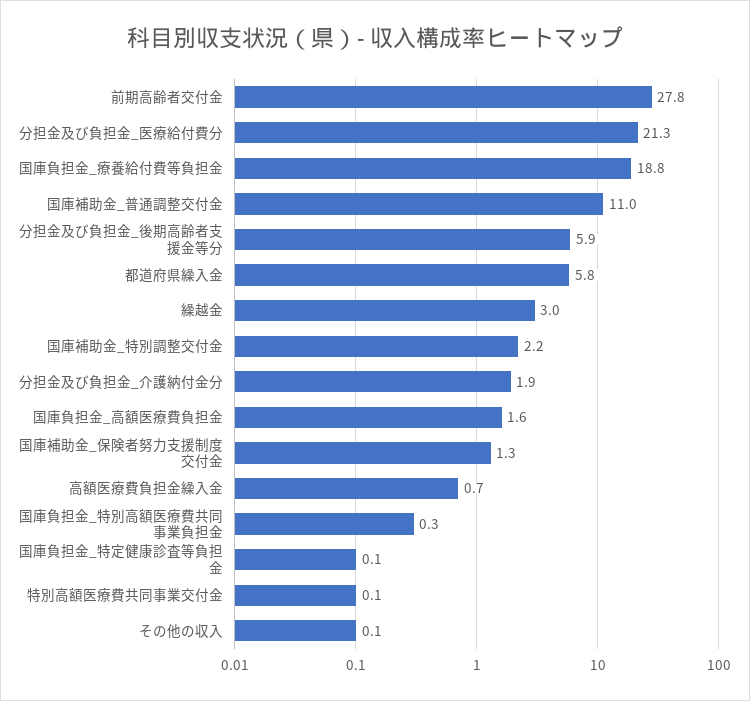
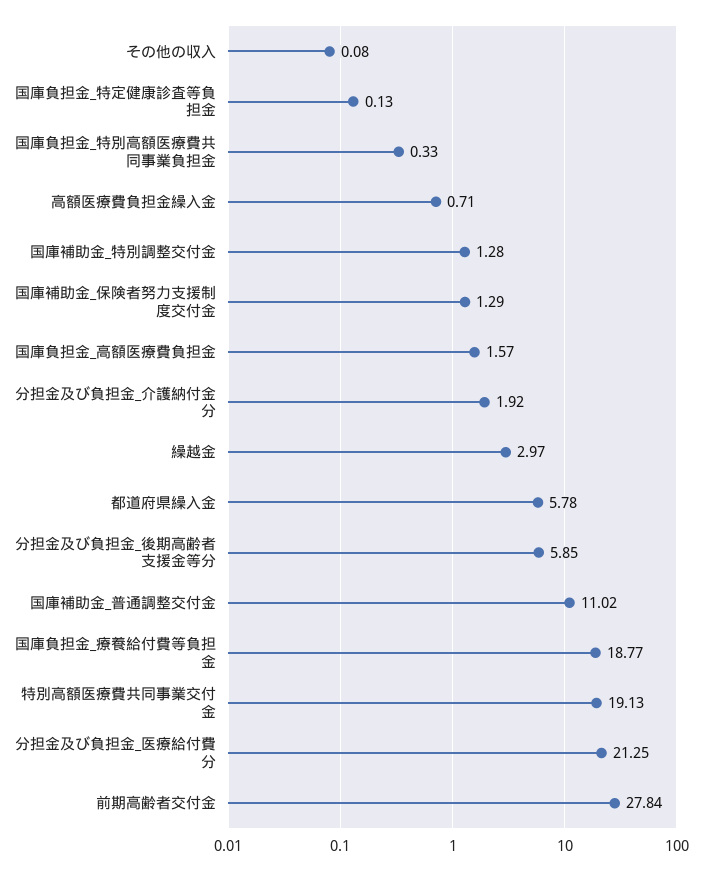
国庫補助金_特別調整交付金: 2.2 -> 1.28
特別高額医療費共同事業交付金: 0.1 -> 19.13

